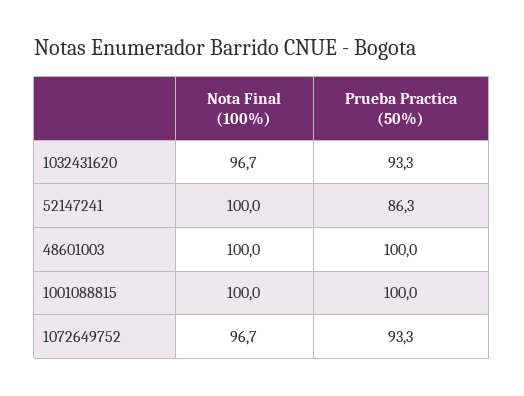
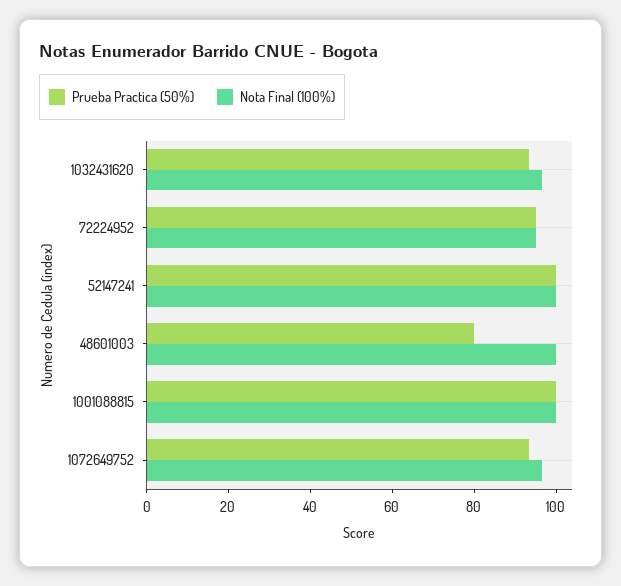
Prueba Practica (50%), 52147241: 86.3 -> 100
Prueba Practica (50%), 48601003: 100 -> 80
Prueba Practica (50%), 72224952: none -> 95
Nota Final (100%), 72224952: none -> 95

